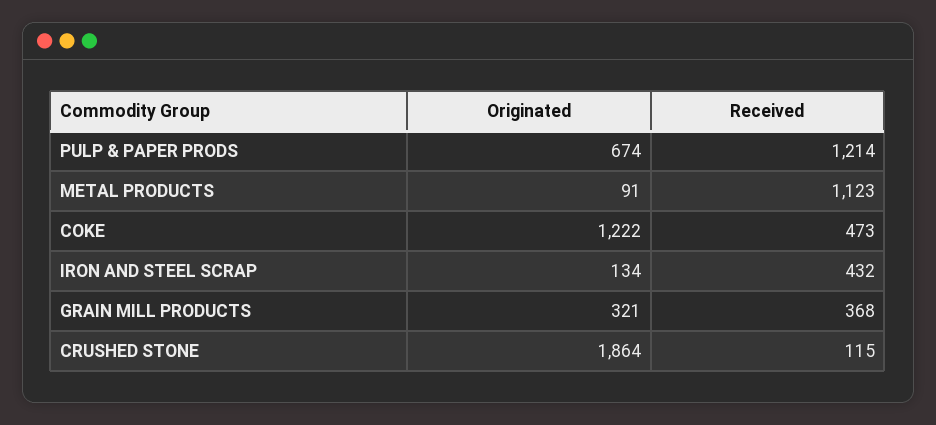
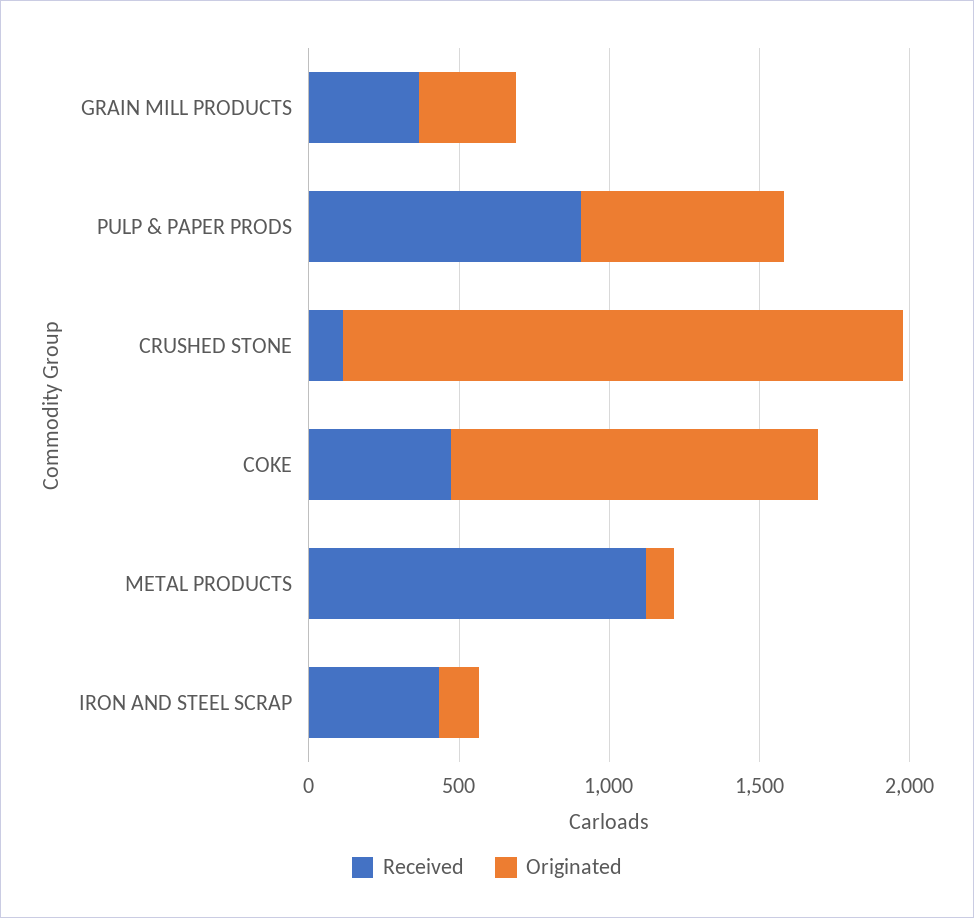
Received, PULP & PAPER PRODS: 1214 -> 900

